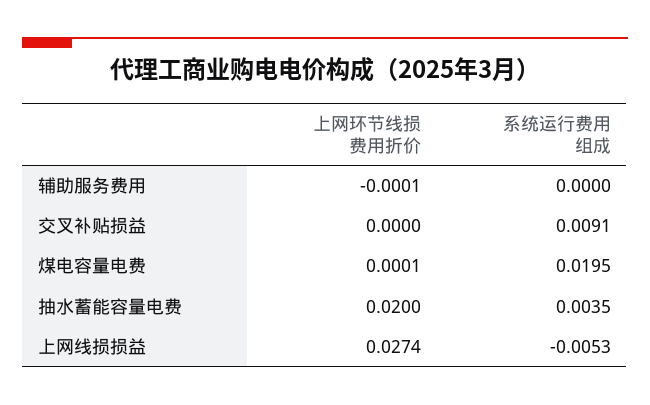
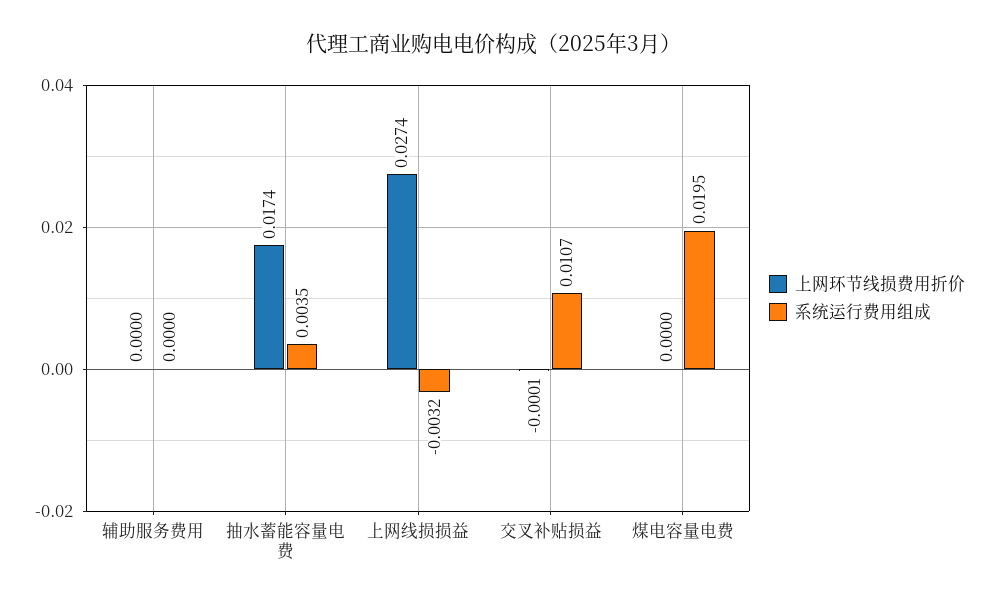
上网环节线损费用折价, 辅助服务费用: -0.0001 -> 0
上网环节线损费用折价, 交叉补贴损益: 0 -> -0.0001
系统运行费用组成, 交叉补贴损益: 0.0091 -> 0.0107
上网环节线损费用折价, 煤电容量电费: 0.0001 -> 0
上网环节线损费用折价, 抽水蓄能容量电费: 0.02 -> 0.0174
系统运行费用组成, 上网线损损益: -0.0053 -> -0.0032

